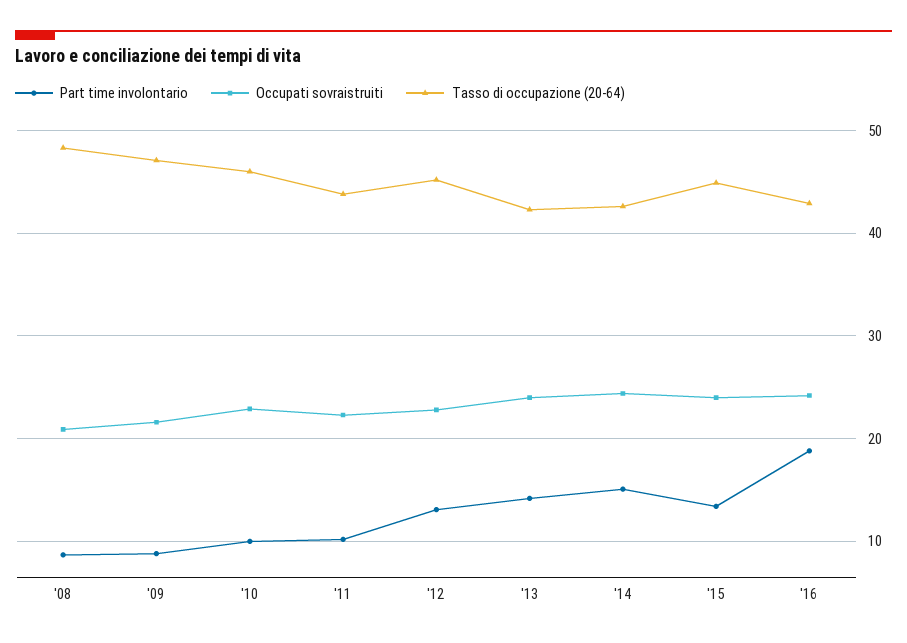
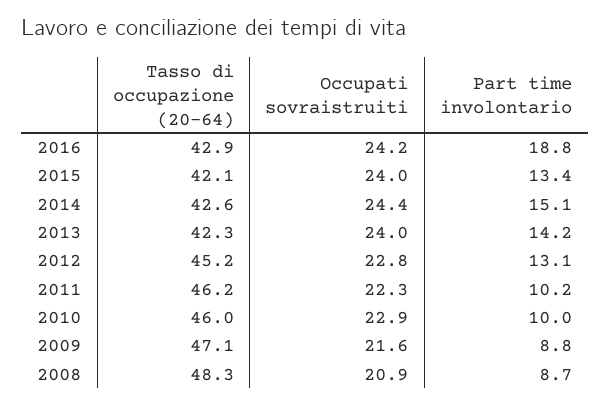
Tasso di occupazione (20-64), '11: 44 -> 46.2
Tasso di occupazione (20-64), '15: 45 -> 42.1

